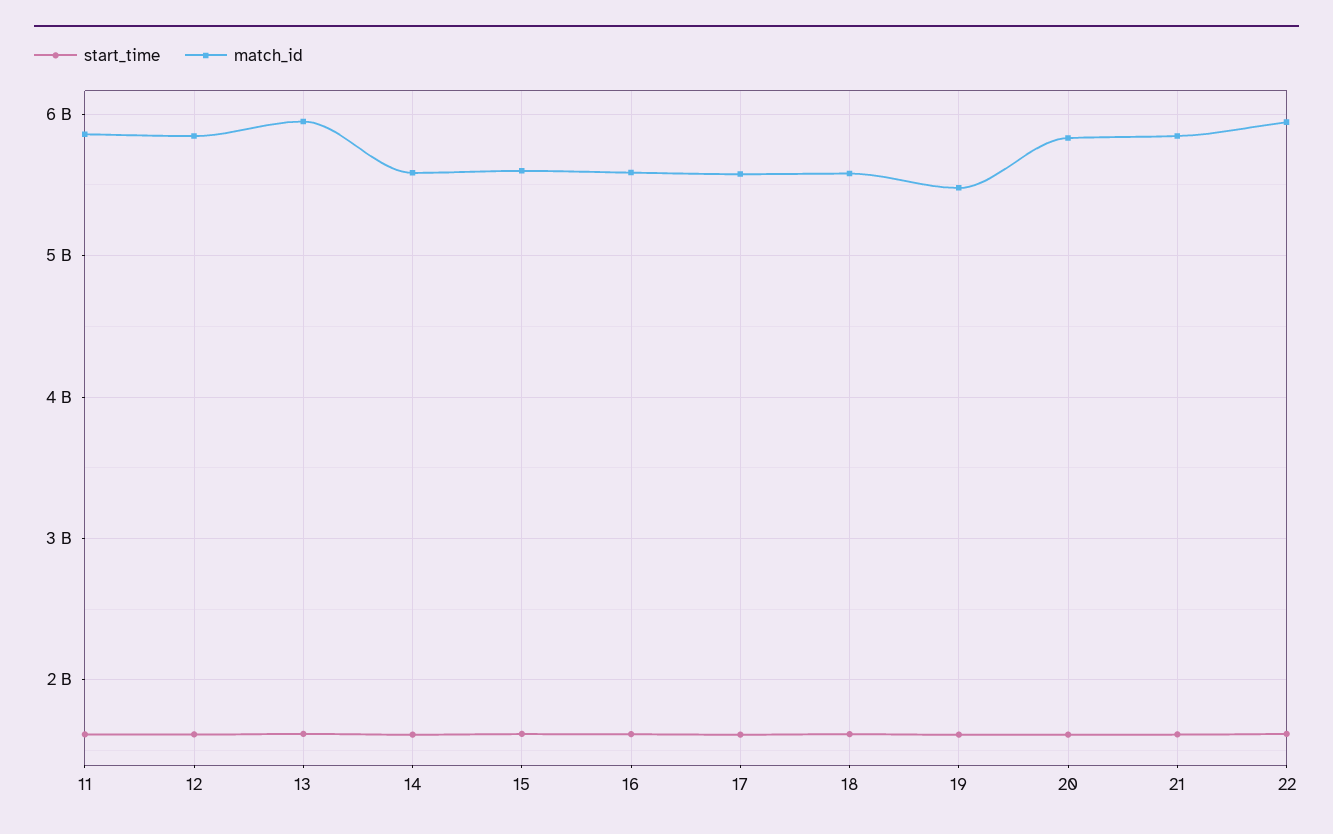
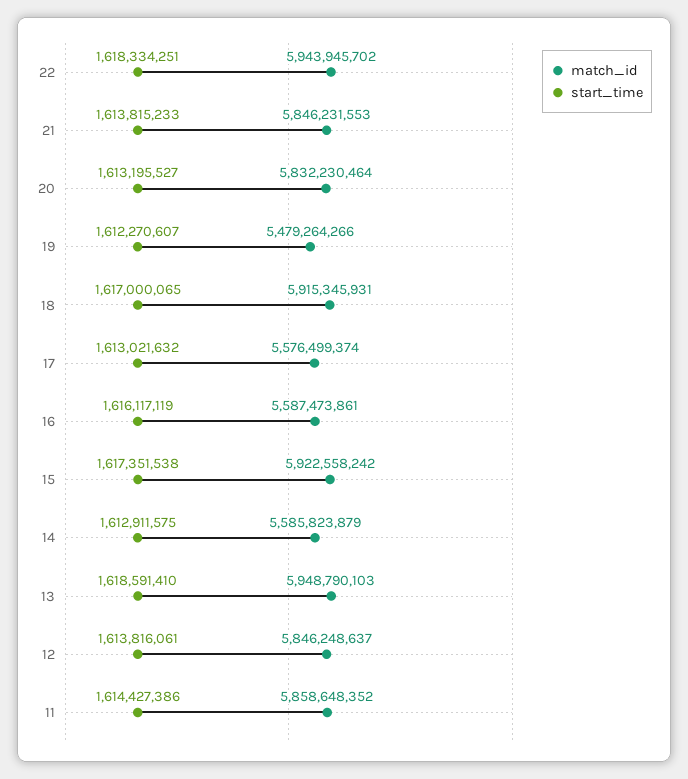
match_id, 15: 5600000000 -> 5922558242
match_id, 18: 5600000000 -> 5915345931

